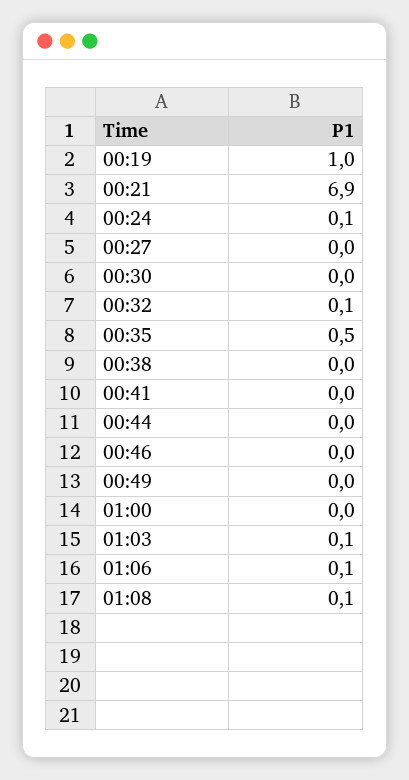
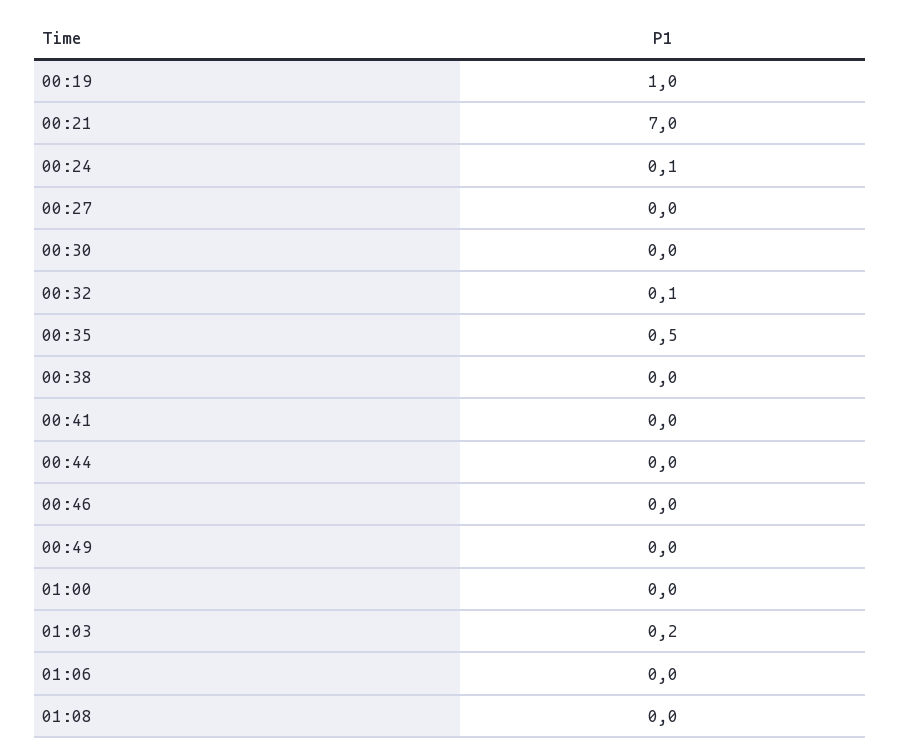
00:21: 6.9 -> 7
01:03: 0.1 -> 0.2
01:06: 0.1 -> 0
01:08: 0.1 -> 0

